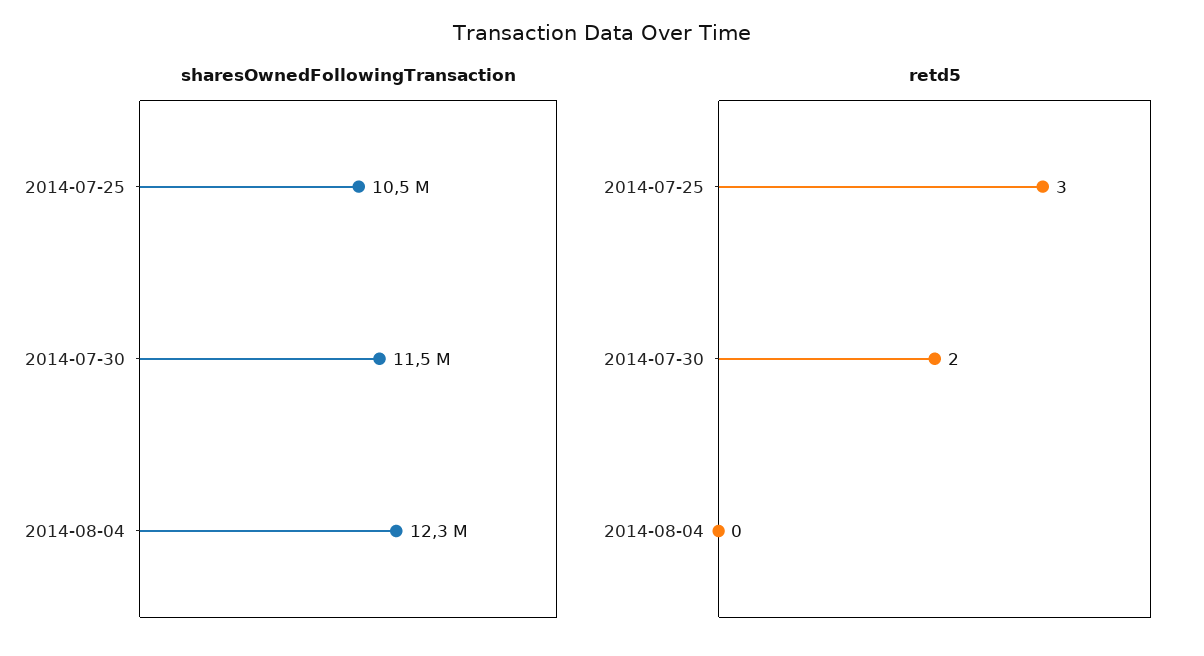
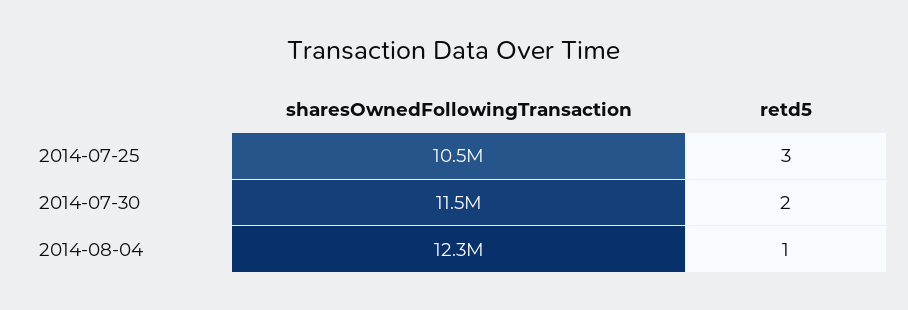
retd5, 2014-08-04: 0 -> 1

